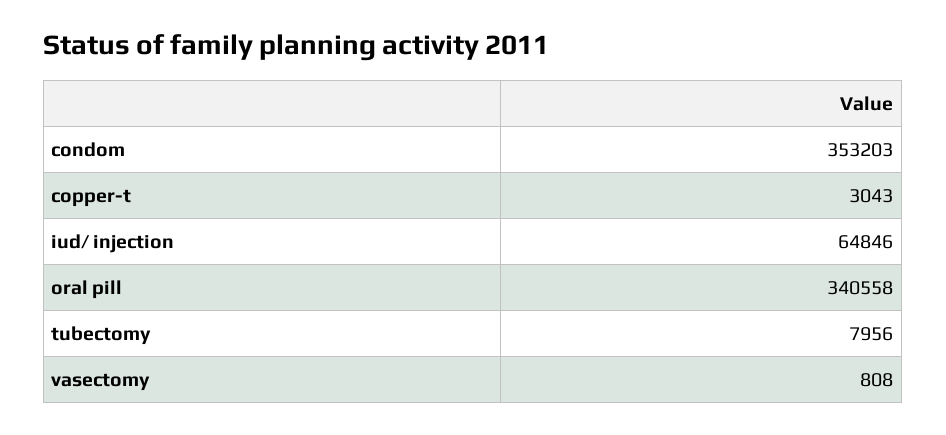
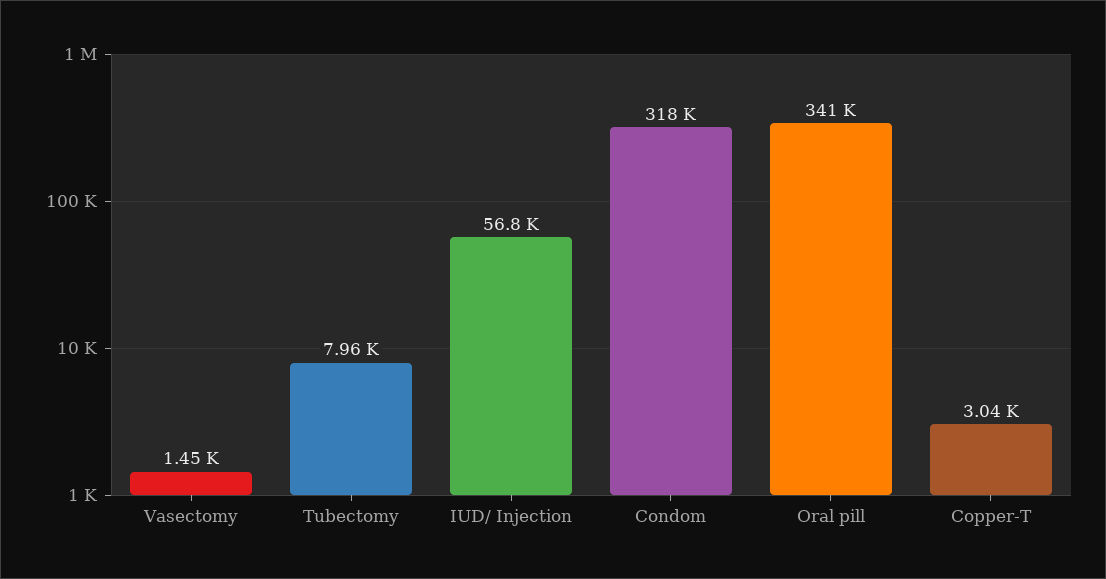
condom: 353203 -> 318000
iud/ injection: 64846 -> 56800
vasectomy: 808 -> 1450

